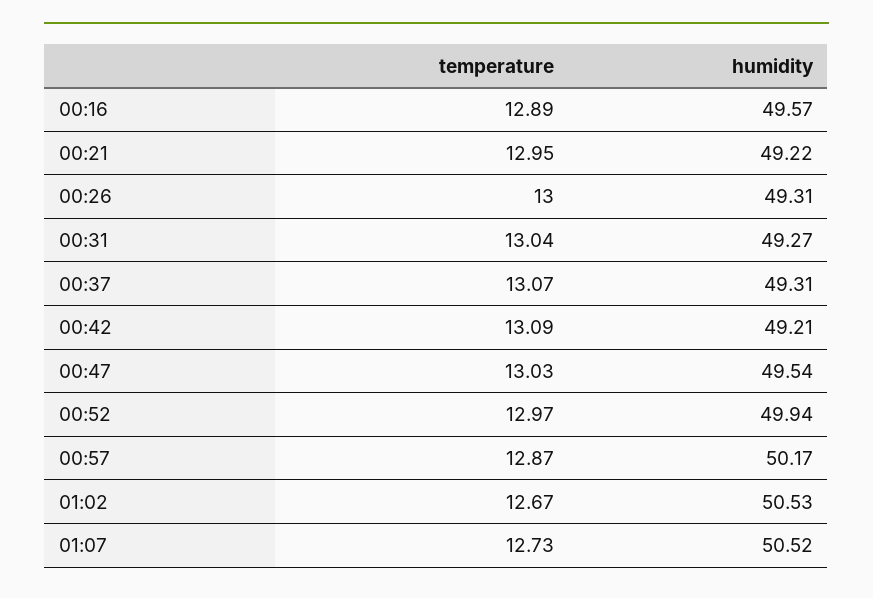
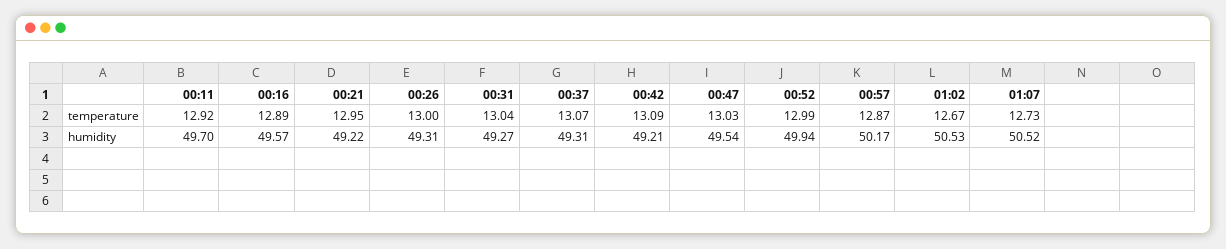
temperature, 00:52: 12.97 -> 12.99
temperature, 00:11: none -> 12.92
humidity, 00:11: none -> 49.7

